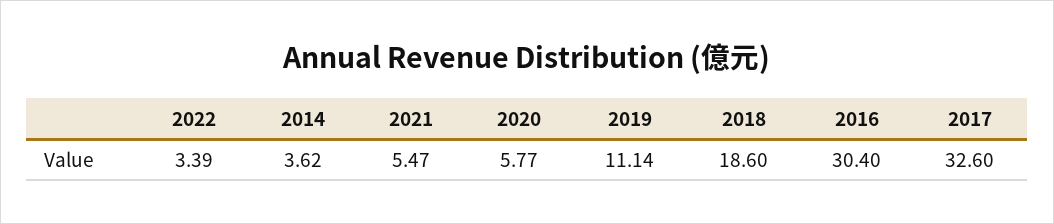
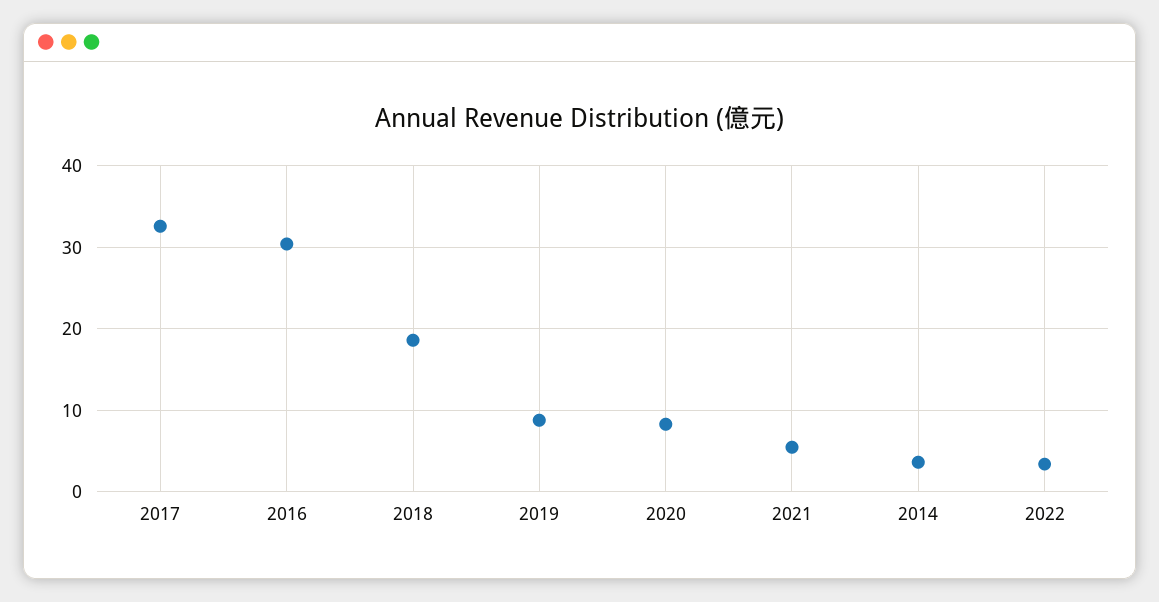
2020: 5.77 -> 8
2019: 11.14 -> 9

